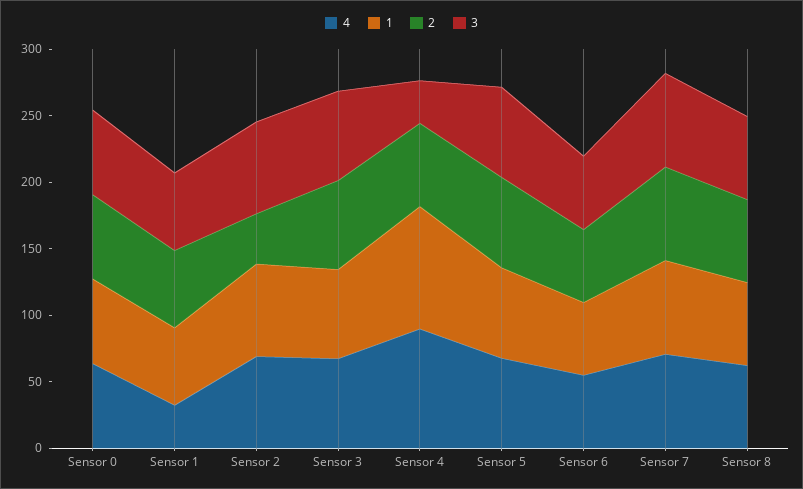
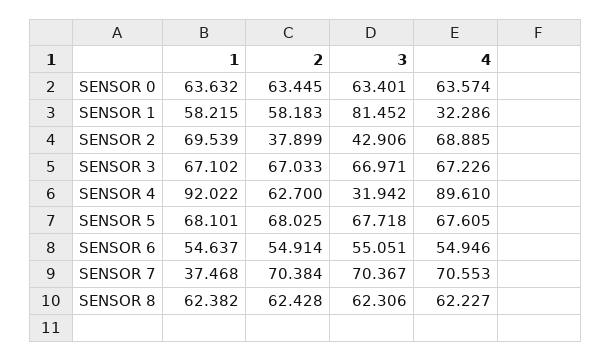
3, Sensor 1: 60 -> 81.452
3, Sensor 2: 70 -> 42.906
1, Sensor 7: 70 -> 37.468

